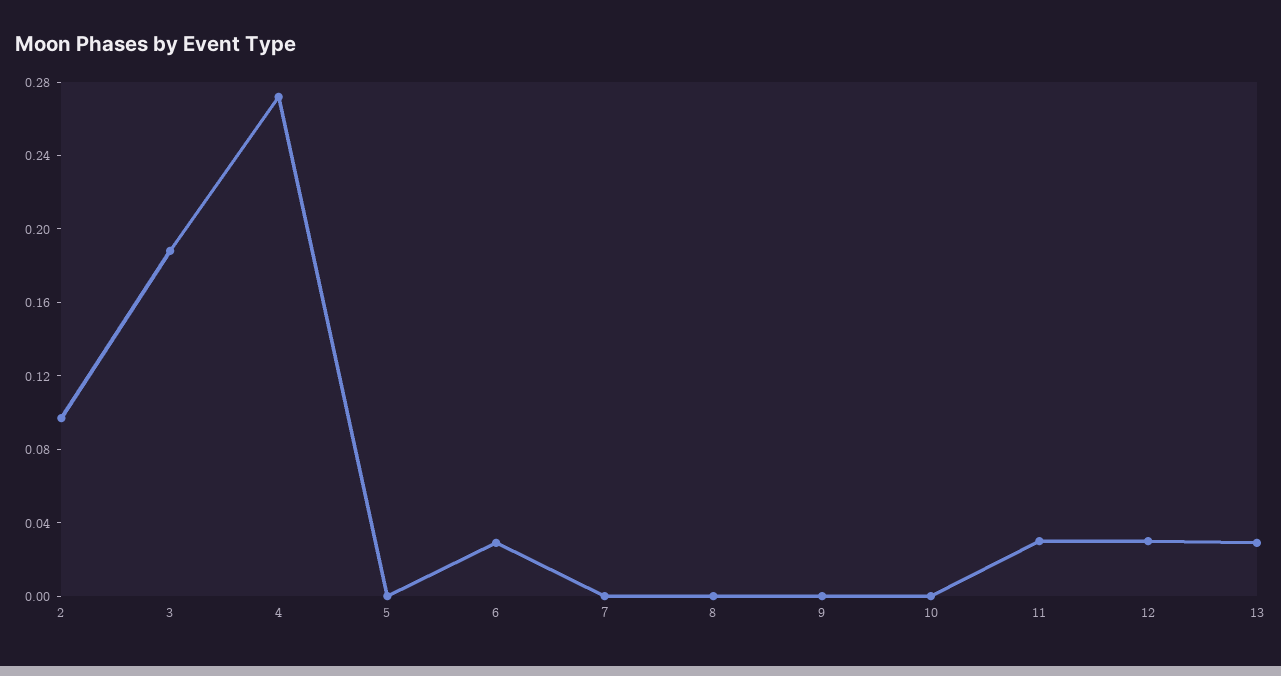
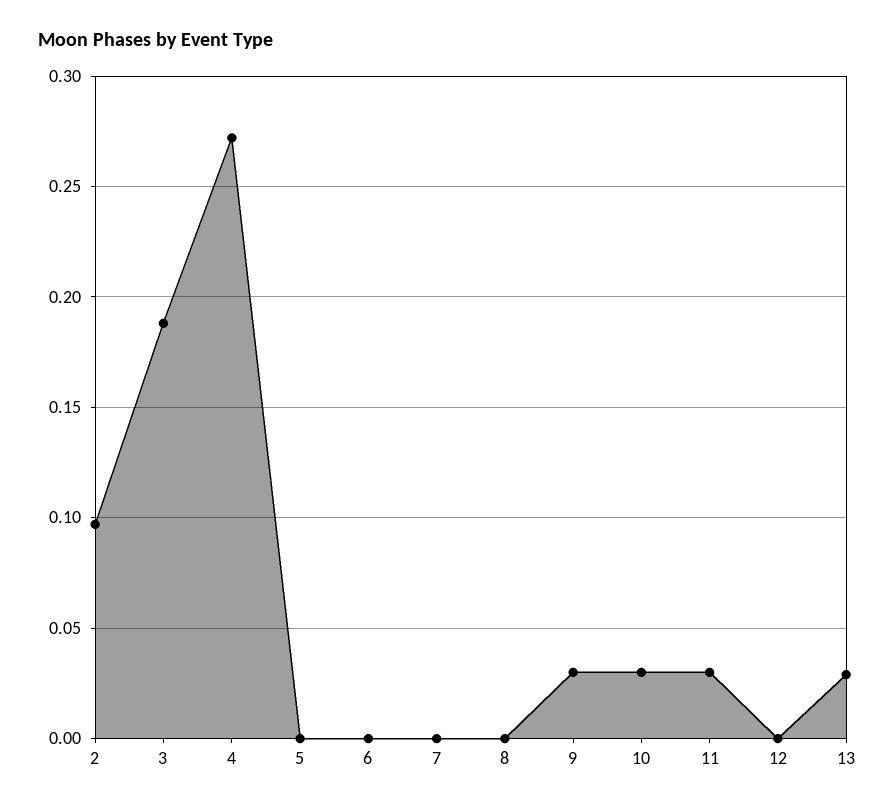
6: 0.03 -> 0
9: 0 -> 0.03
10: 0 -> 0.03
12: 0.03 -> 0

